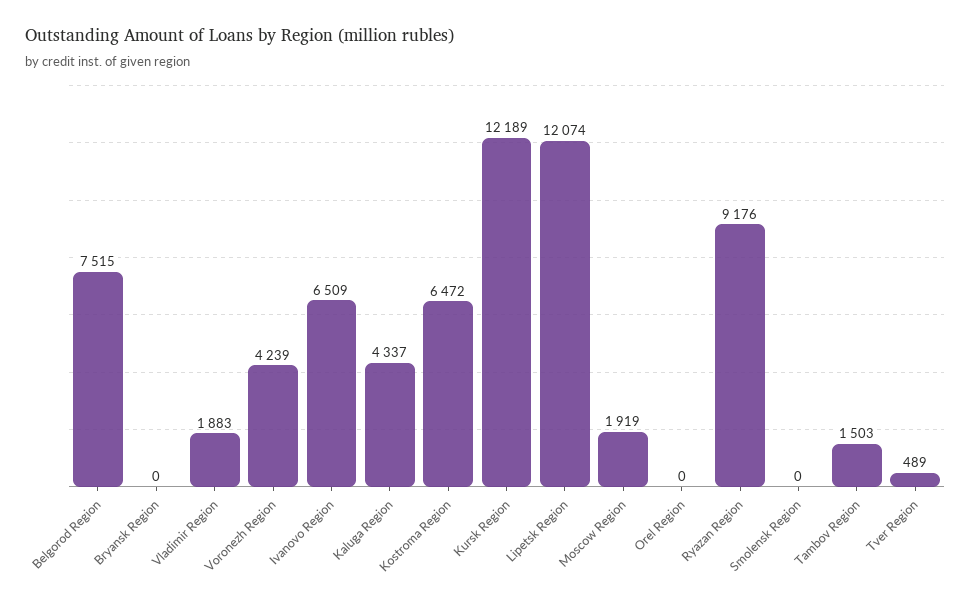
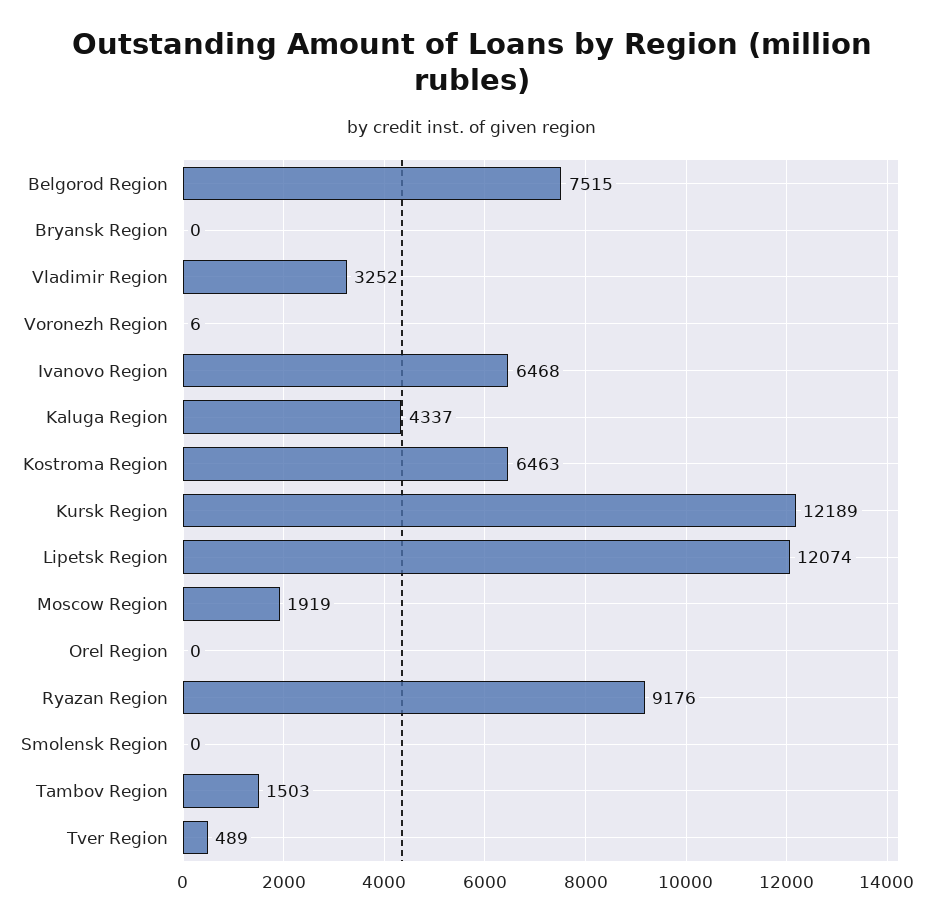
Vladimir Region: 1883 -> 3252
Voronezh Region: 4239 -> 6
Ivanovo Region: 6509 -> 6468
Kostroma Region: 6472 -> 6463

